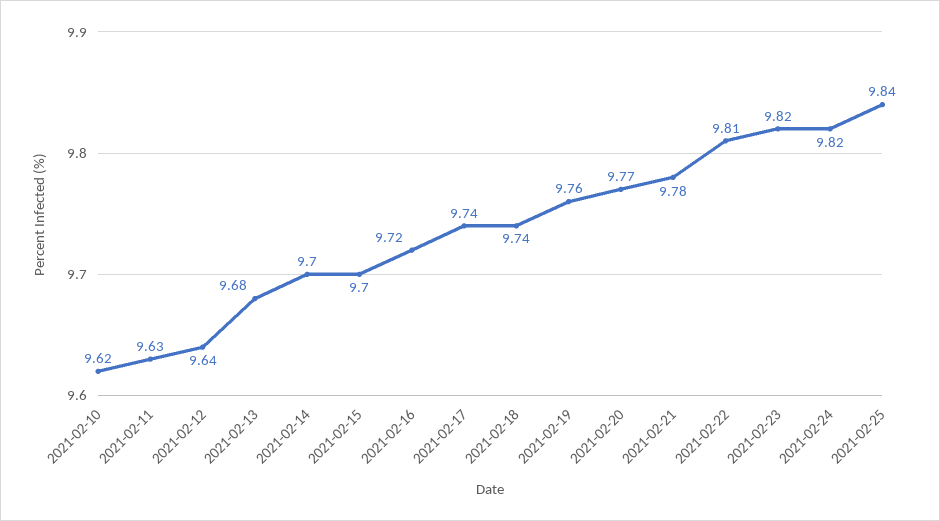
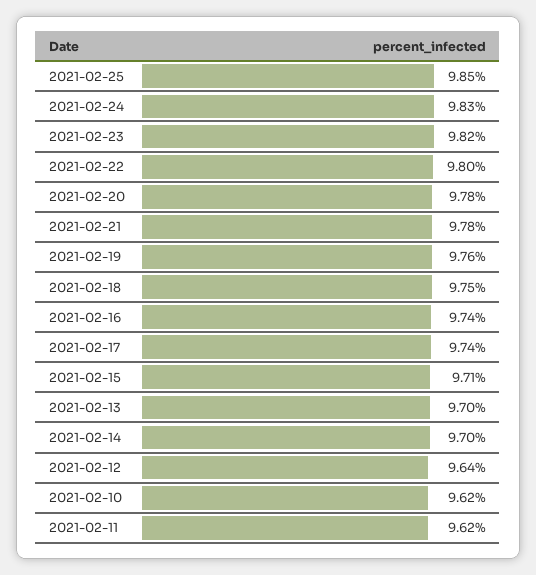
2021-02-11: 9.63 -> 9.62
2021-02-13: 9.68 -> 9.7
2021-02-15: 9.7 -> 9.71
2021-02-16: 9.72 -> 9.74
2021-02-18: 9.74 -> 9.75
2021-02-20: 9.77 -> 9.78
2021-02-22: 9.81 -> 9.8
2021-02-24: 9.82 -> 9.83
2021-02-25: 9.84 -> 9.85

